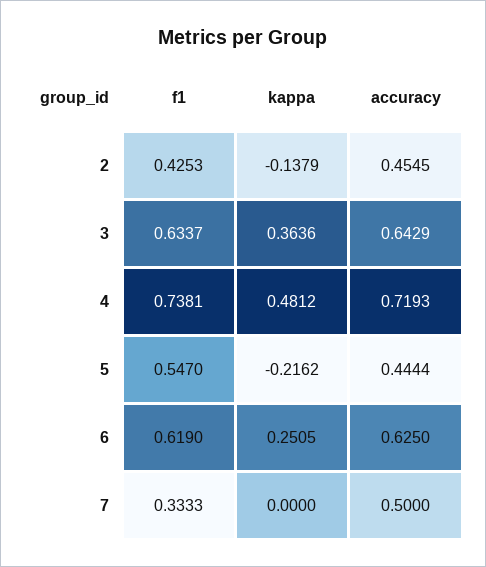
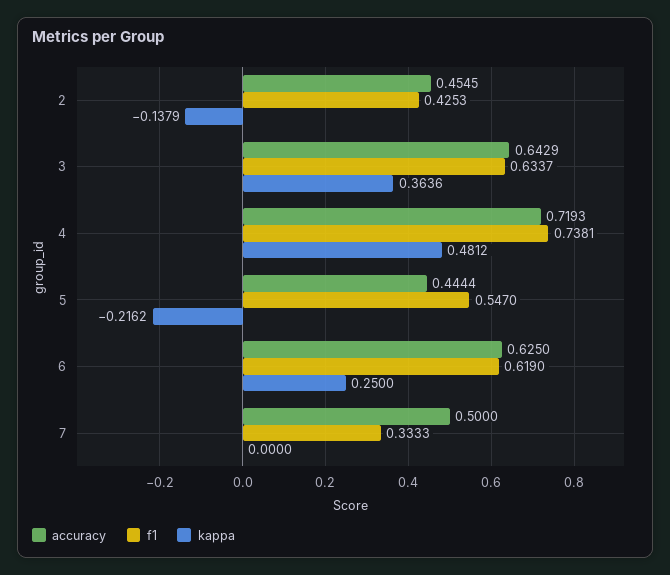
kappa, 6: 0.2505 -> 0.25

